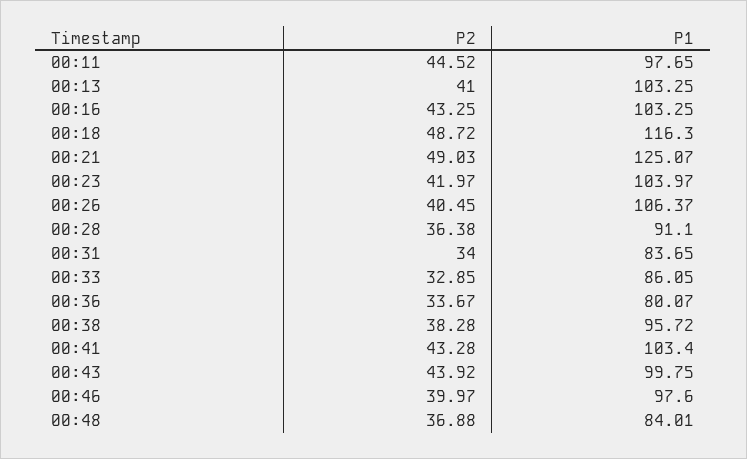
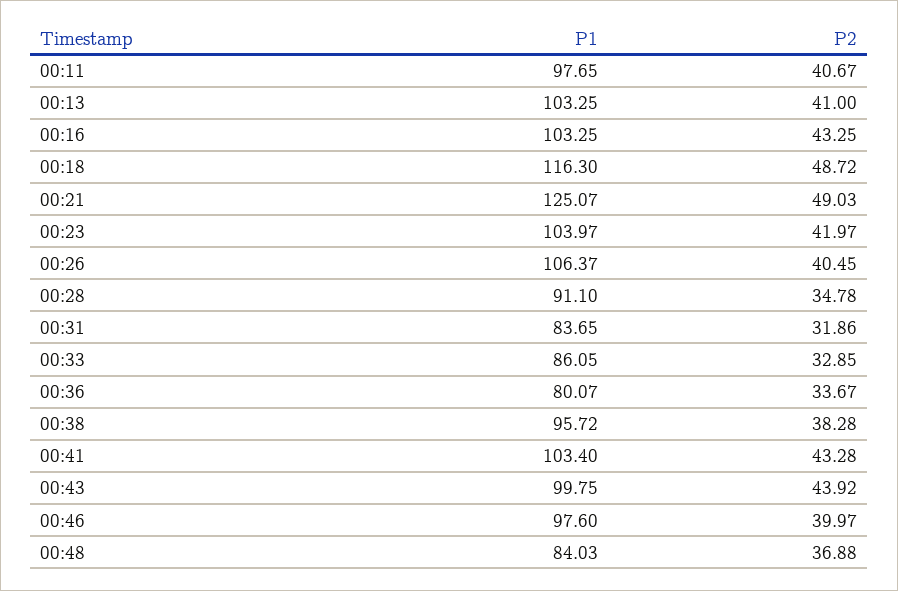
P2, 00:11: 44.52 -> 40.67
P2, 00:28: 36.38 -> 34.78
P2, 00:31: 34 -> 31.86
P1, 00:48: 84.01 -> 84.03

